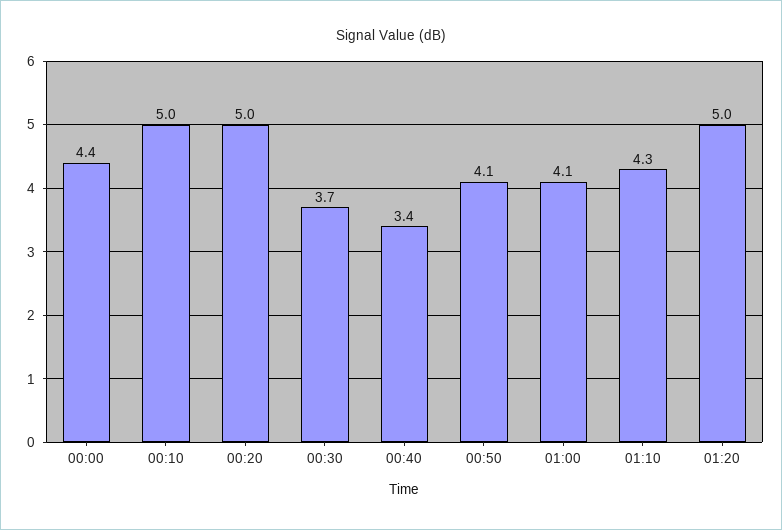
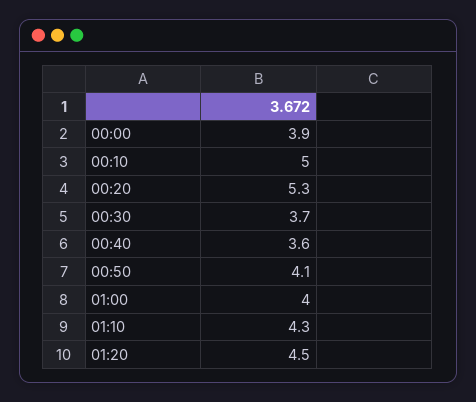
00:00: 4.4 -> 3.9
00:20: 5 -> 5.3
00:40: 3.4 -> 3.6
01:00: 4.1 -> 4
01:20: 5 -> 4.5

